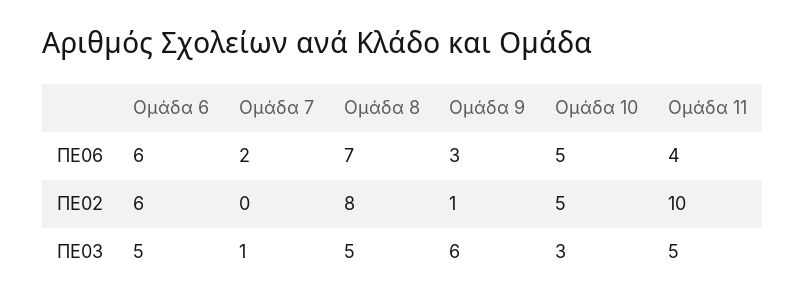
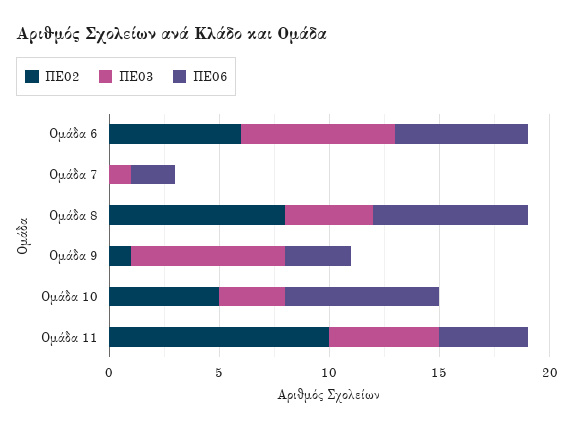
ΠΕ06, Ομάδα 10: 5 -> 7
ΠΕ03, Ομάδα 6: 5 -> 7
ΠΕ03, Ομάδα 8: 5 -> 4
ΠΕ03, Ομάδα 9: 6 -> 7

